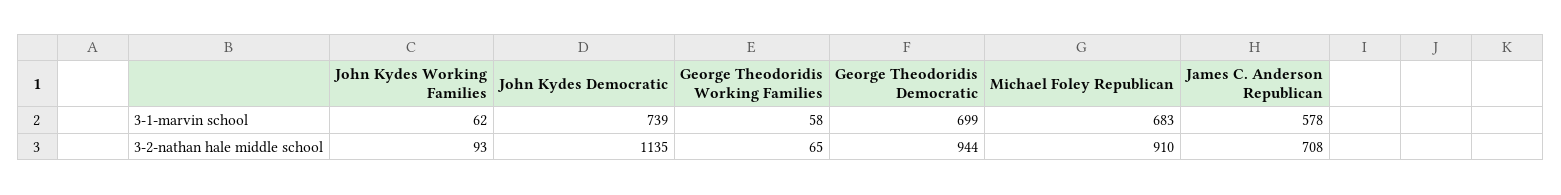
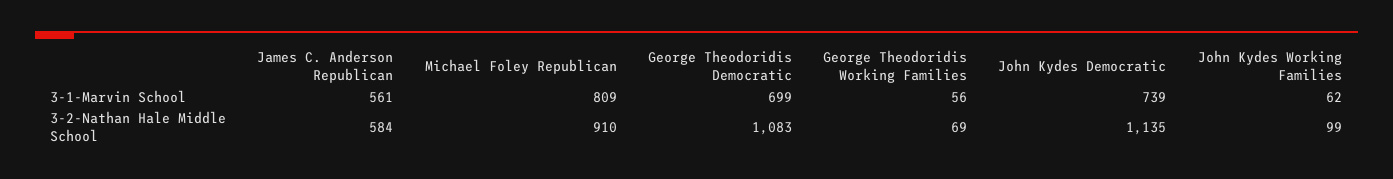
George Theodoridis Working Families, 3-1-marvin school: 58 -> 56
Michael Foley Republican, 3-1-marvin school: 683 -> 809
James C. Anderson Republican, 3-1-marvin school: 578 -> 561
John Kydes Working Families, 3-2-nathan hale middle school: 93 -> 99
George Theodoridis Working Families, 3-2-nathan hale middle school: 65 -> 69
George Theodoridis Democratic, 3-2-nathan hale middle school: 944 -> 1083
James C. Anderson Republican, 3-2-nathan hale middle school: 708 -> 584

